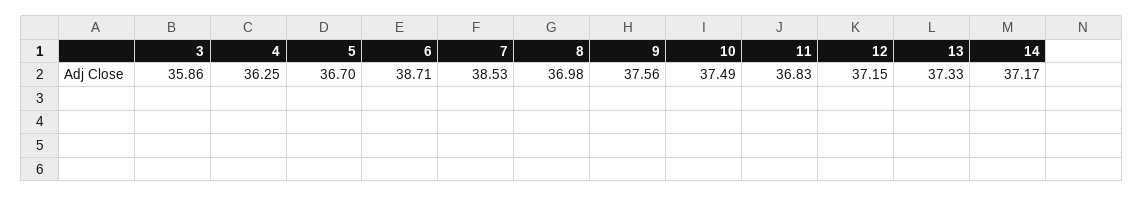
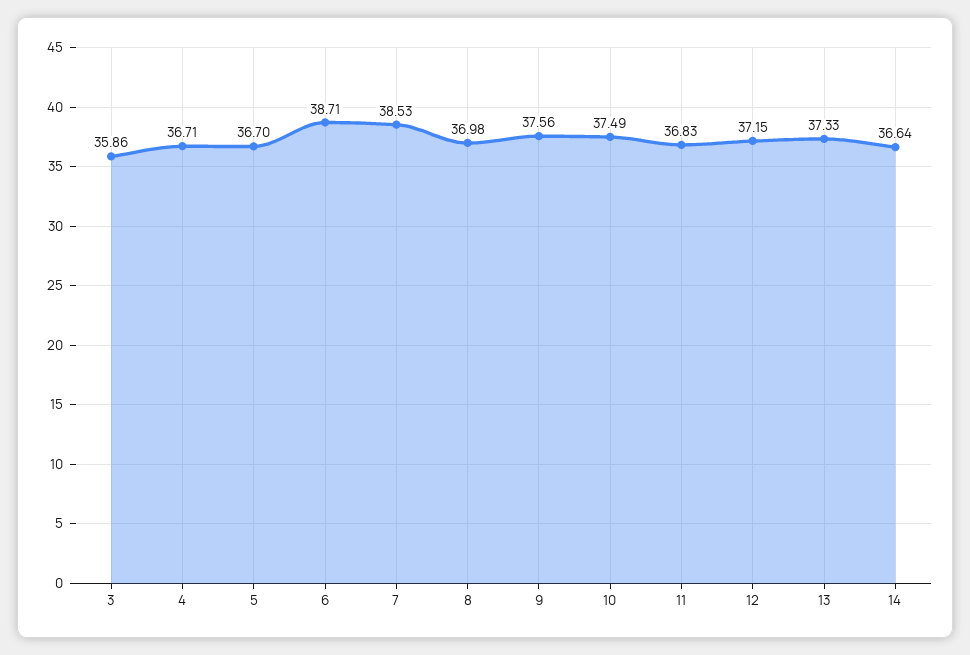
4: 36.25 -> 36.71
14: 37.17 -> 36.64

